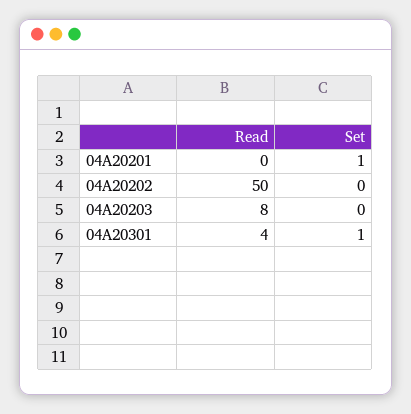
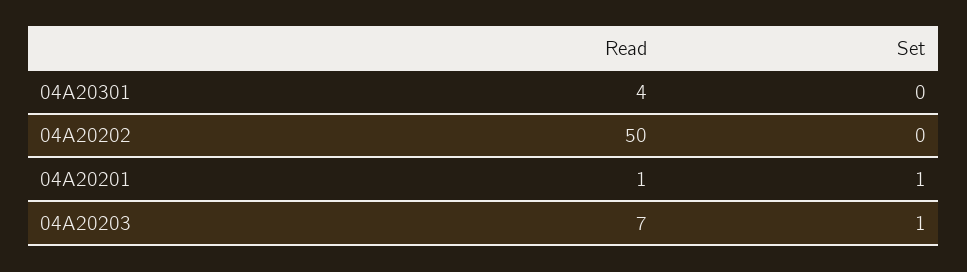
Read, 04A20201: 0 -> 1
Read, 04A20203: 8 -> 7
Set, 04A20203: 0 -> 1
Set, 04A20301: 1 -> 0

